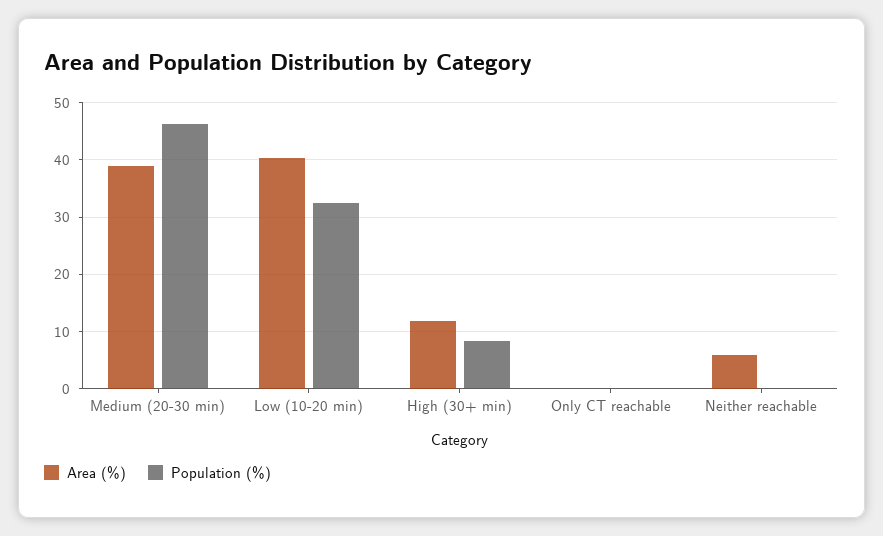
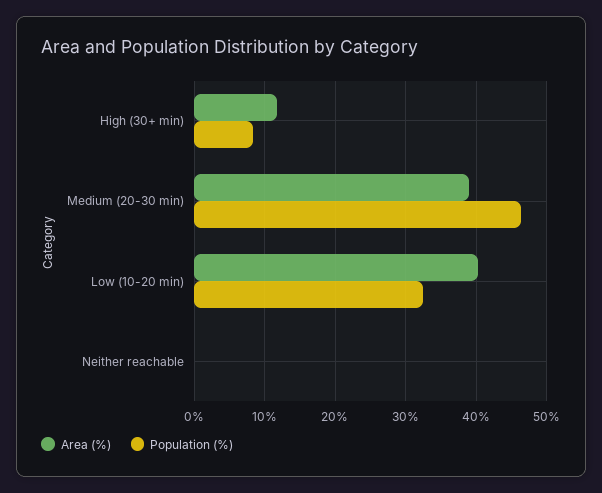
Area (%), Only CT reachable: 0 -> none
Population (%), Only CT reachable: 0 -> none
Area (%), Neither reachable: 6 -> 0

